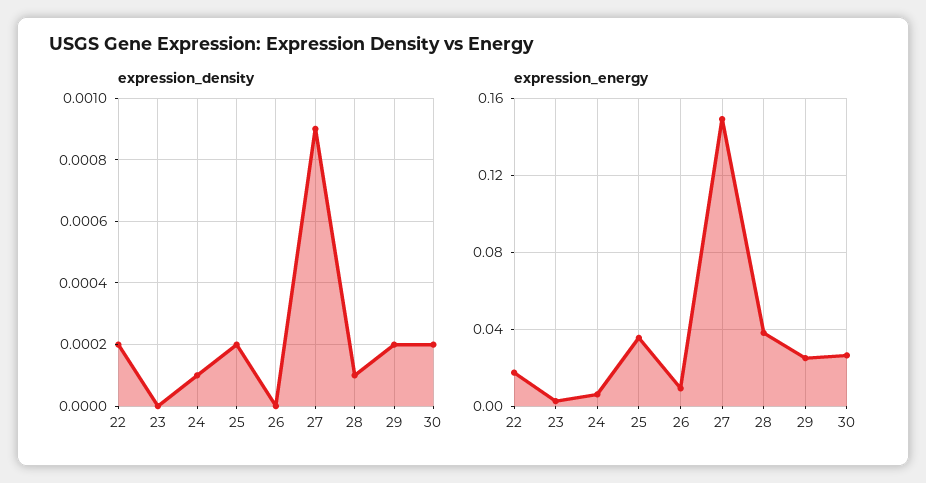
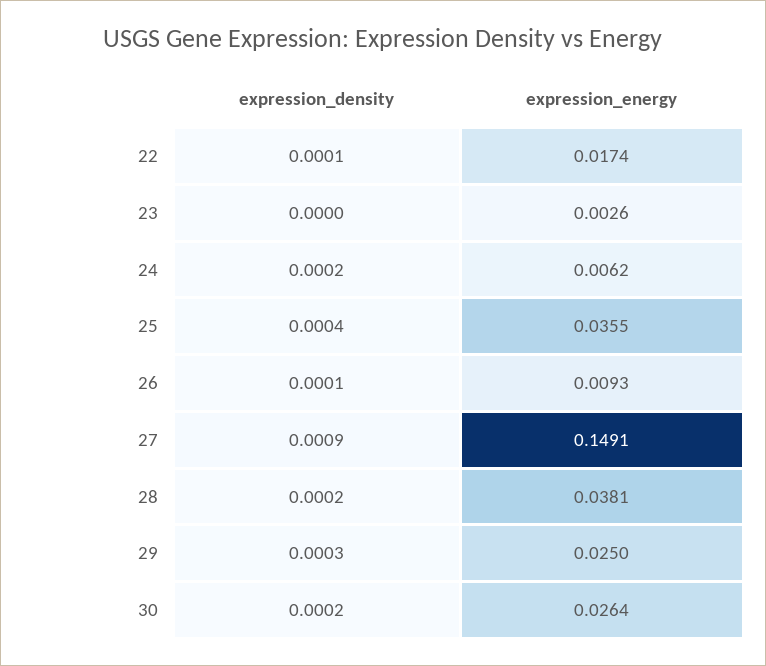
expression_density, 22: 0.0002 -> 0.0001
expression_density, 24: 0.0001 -> 0.0002
expression_density, 25: 0.0002 -> 0.0004
expression_density, 26: 0 -> 0.0001
expression_density, 28: 0.0001 -> 0.0002
expression_density, 29: 0.0002 -> 0.0003

